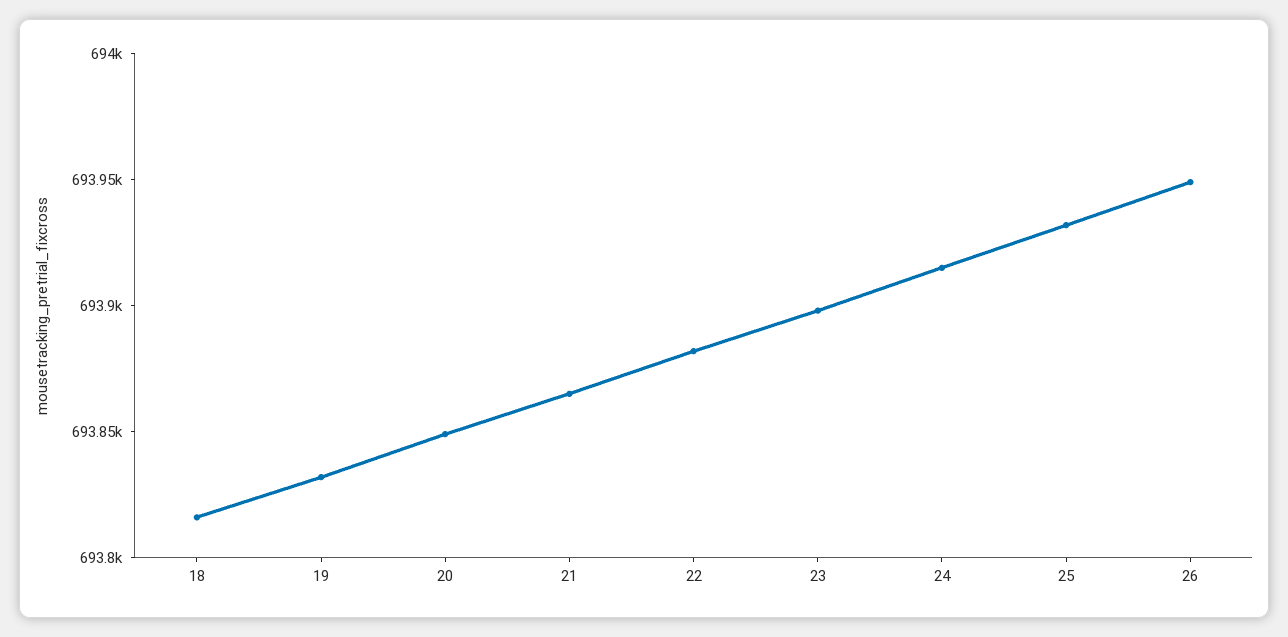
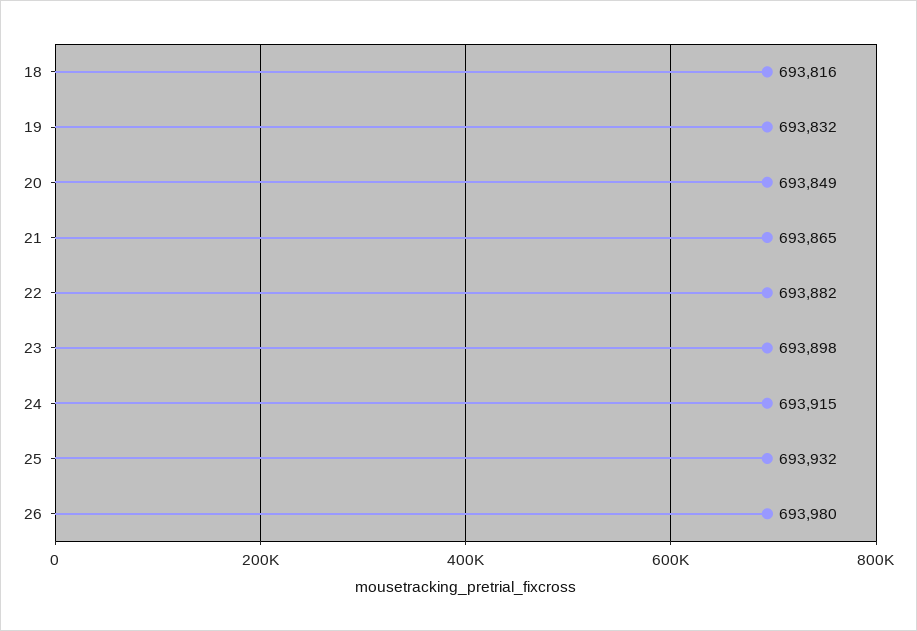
26: 693950 -> 693980

